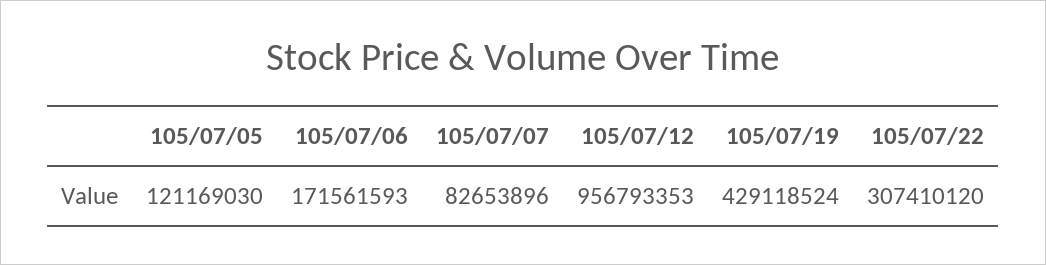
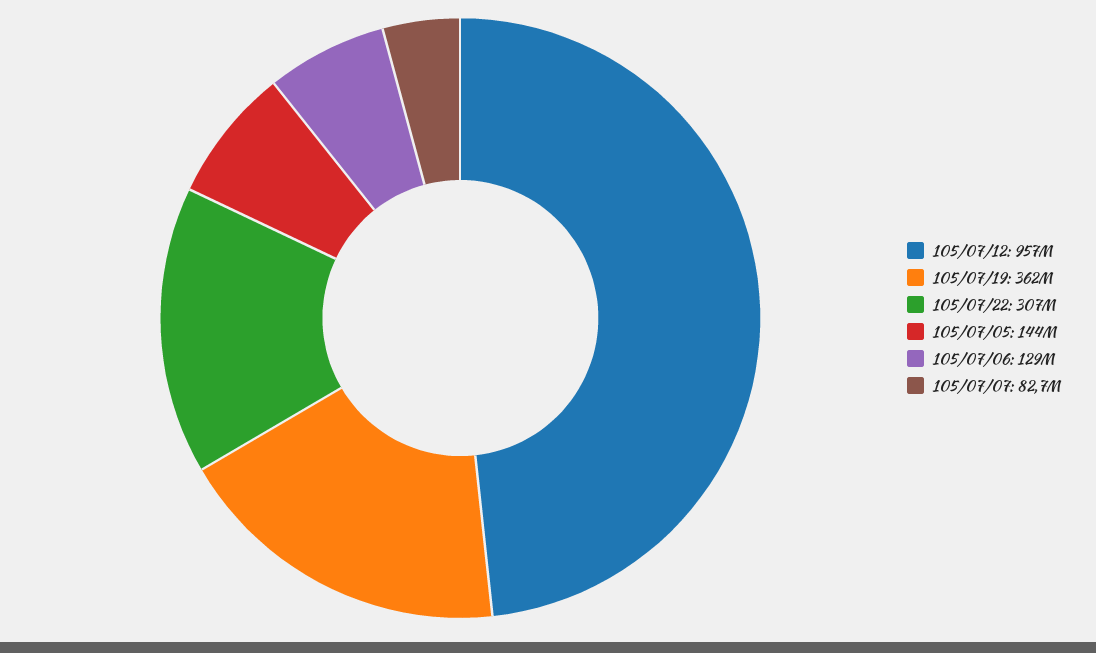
105/07/05: 121169030 -> 144000000
105/07/06: 171561593 -> 129000000
105/07/19: 429118524 -> 362000000

